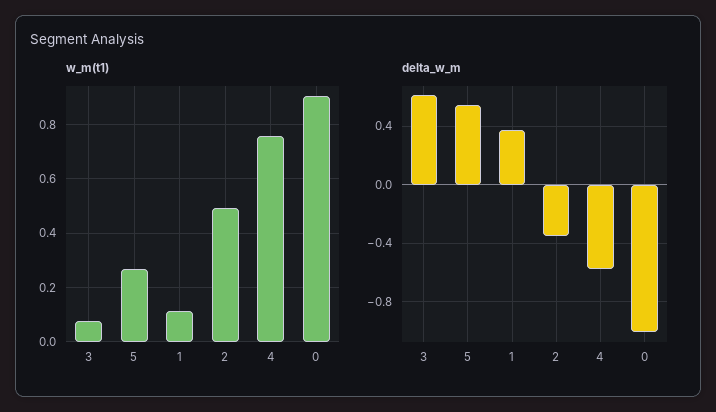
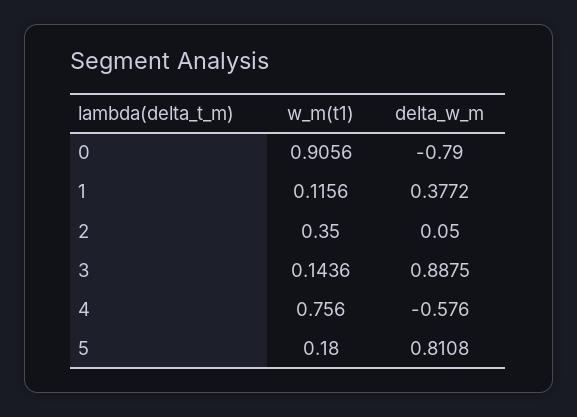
w_m(t1), 3: 0.075 -> 0.1436
w_m(t1), 5: 0.275 -> 0.18
w_m(t1), 2: 0.5 -> 0.35
delta_w_m, 3: 0.6 -> 0.8875
delta_w_m, 5: 0.55 -> 0.8108
delta_w_m, 2: -0.35 -> 0.05
delta_w_m, 0: -1 -> -0.79

